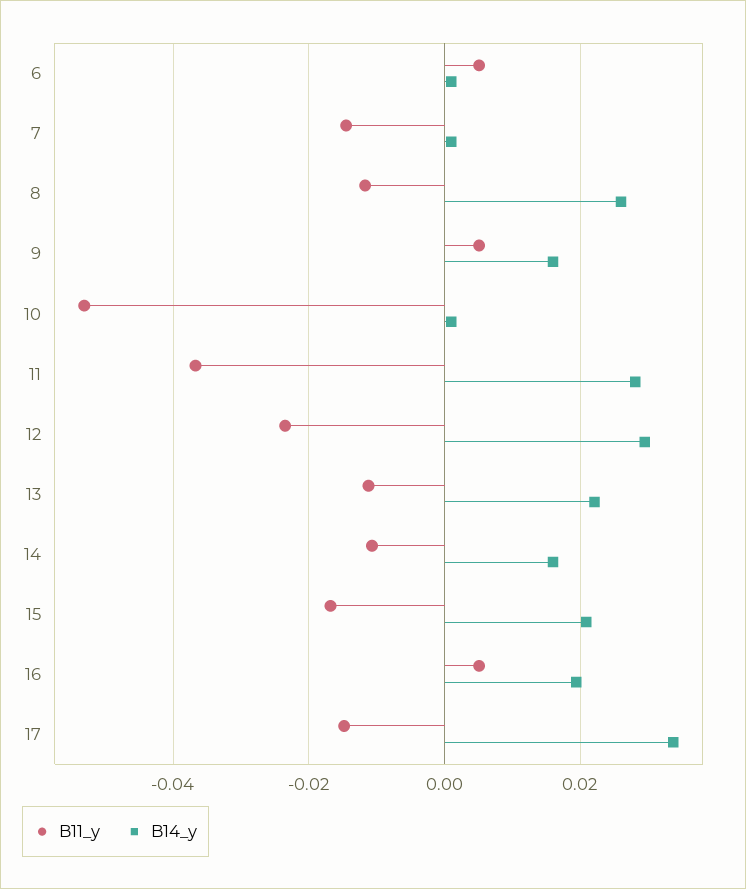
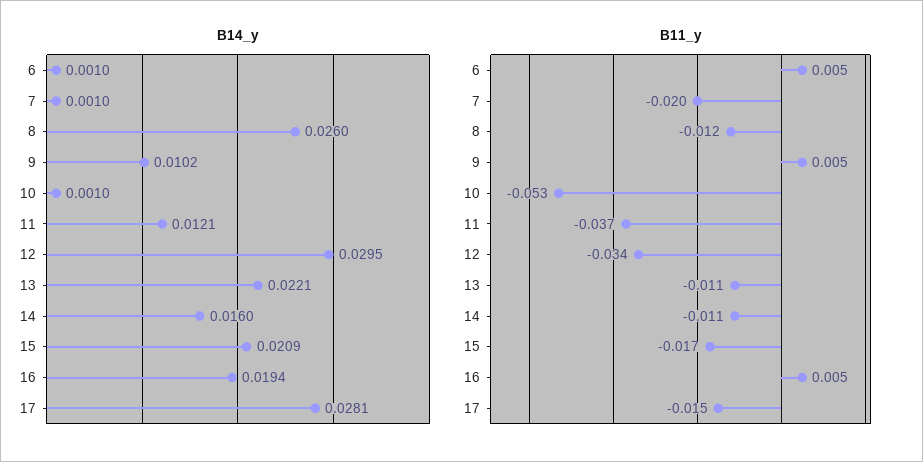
B11_y, 7: -0.014 -> -0.02
B14_y, 9: 0.016 -> 0.0102
B14_y, 11: 0.028 -> 0.0121
B11_y, 12: -0.024 -> -0.034
B14_y, 17: 0.034 -> 0.0281

